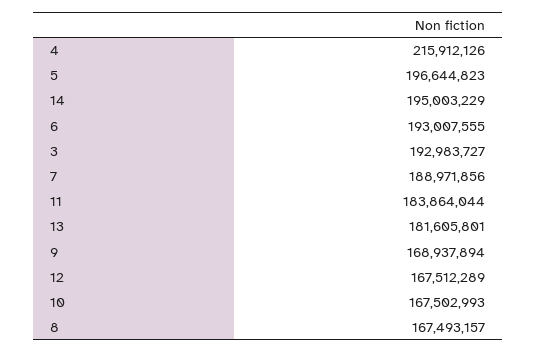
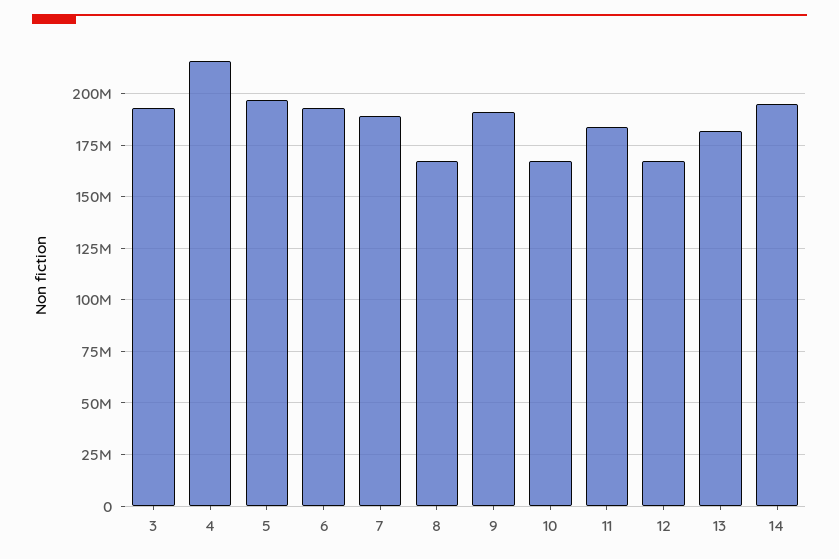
9: 168937894 -> 190000000

